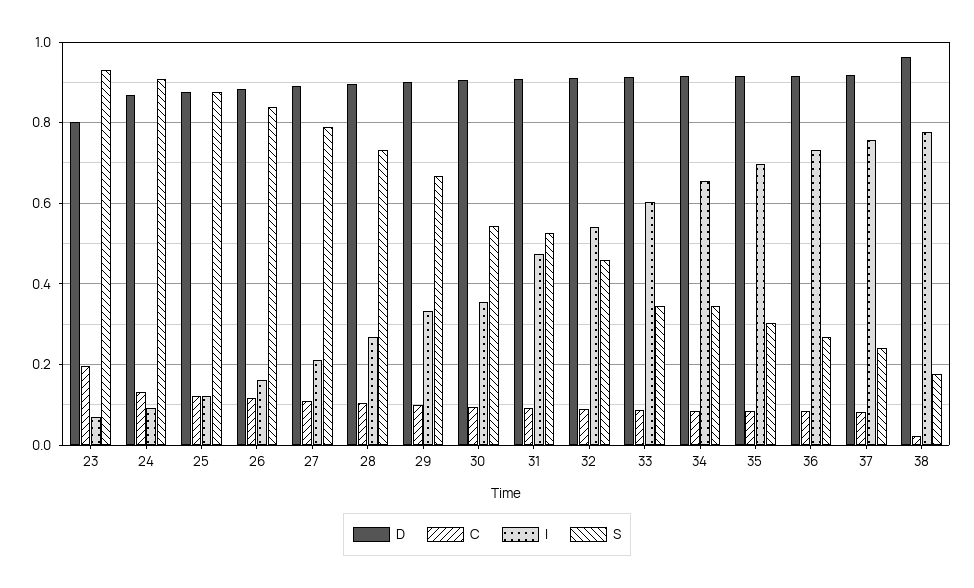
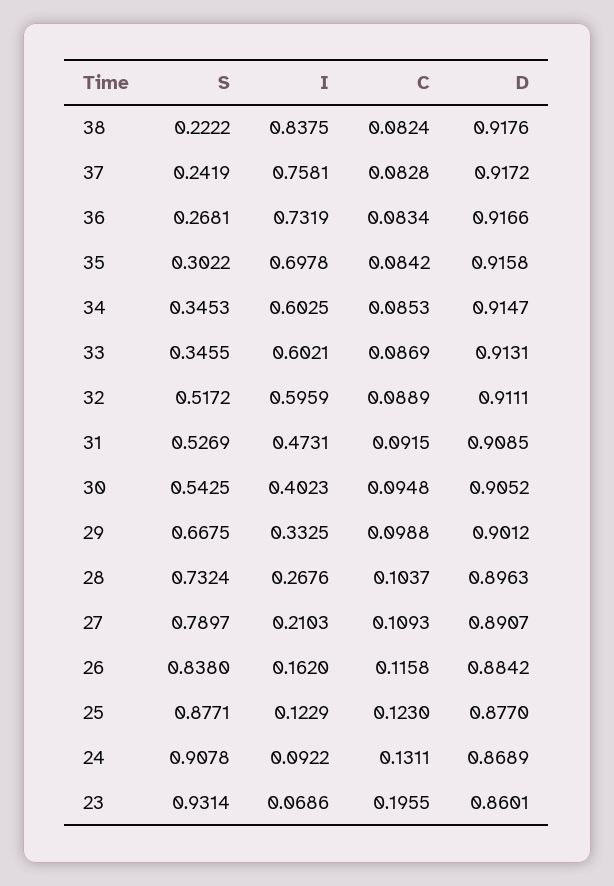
D, 23: 0.8 -> 0.8601
I, 30: 0.36 -> 0.4023
I, 32: 0.54 -> 0.5959
S, 32: 0.46 -> 0.5172
I, 34: 0.66 -> 0.6025
D, 38: 0.96 -> 0.9176
C, 38: 0.02 -> 0.0824
I, 38: 0.78 -> 0.8375
S, 38: 0.18 -> 0.2222

